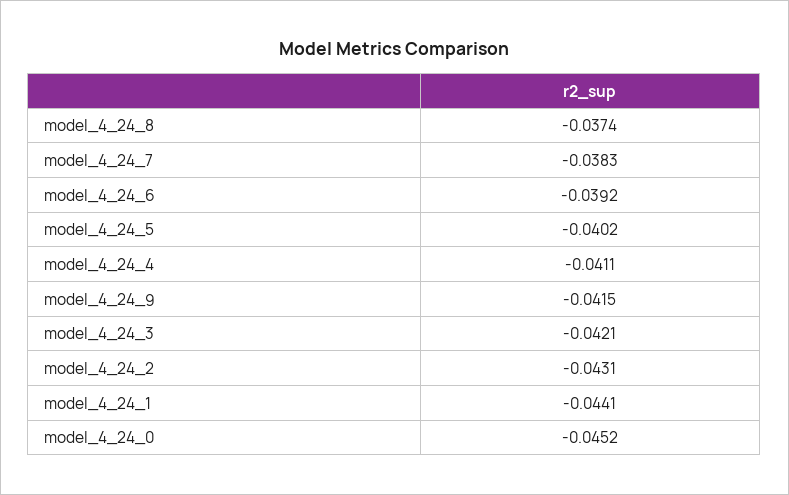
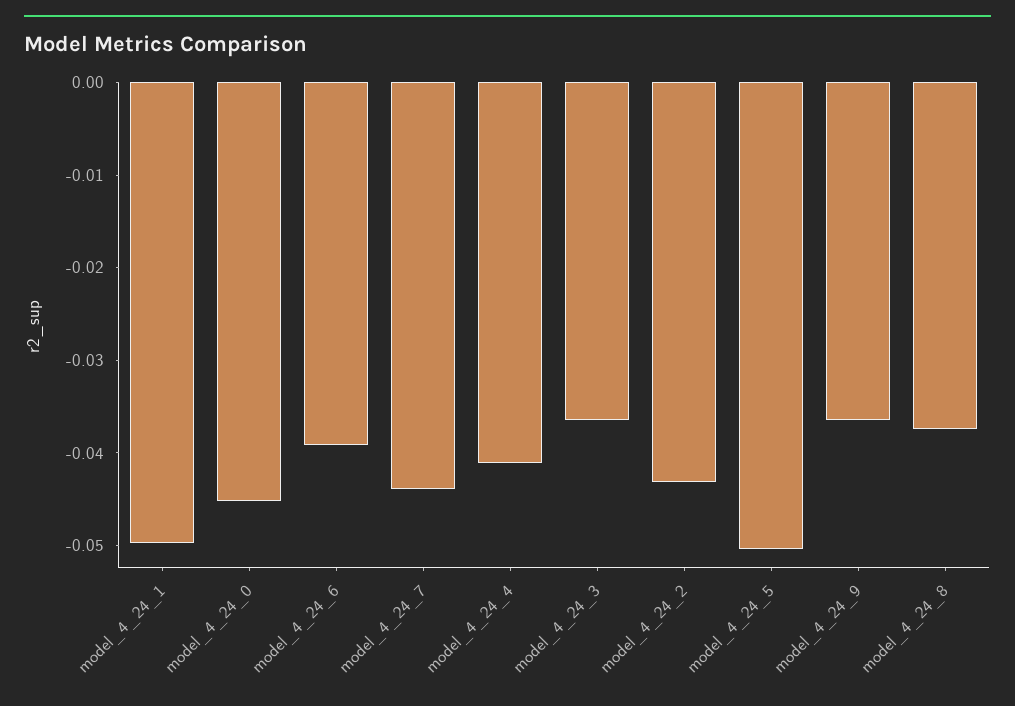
model_4_24_7: -0.0383 -> -0.044
model_4_24_5: -0.0402 -> -0.05
model_4_24_9: -0.0415 -> -0.036
model_4_24_3: -0.0421 -> -0.036
model_4_24_1: -0.0441 -> -0.05

